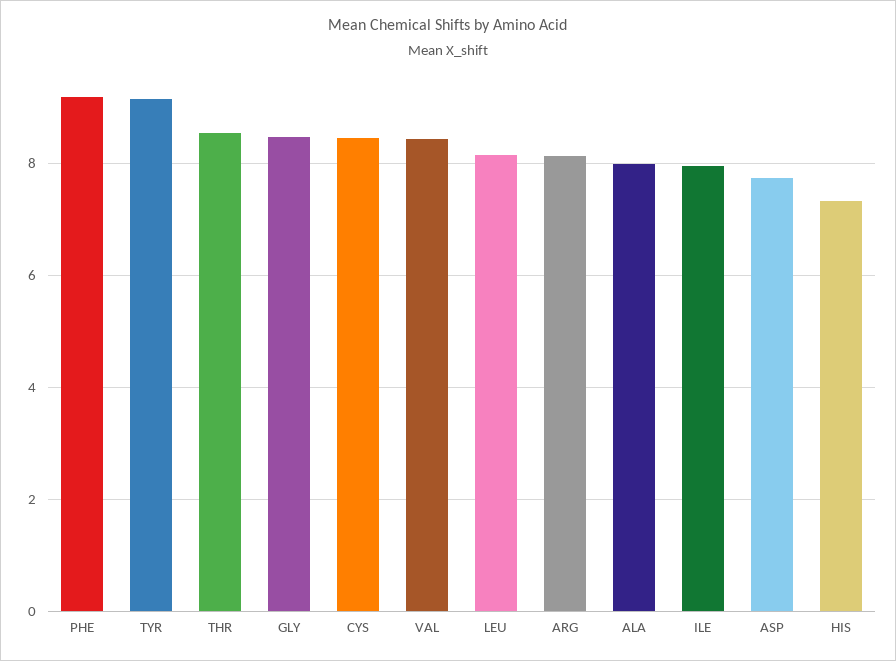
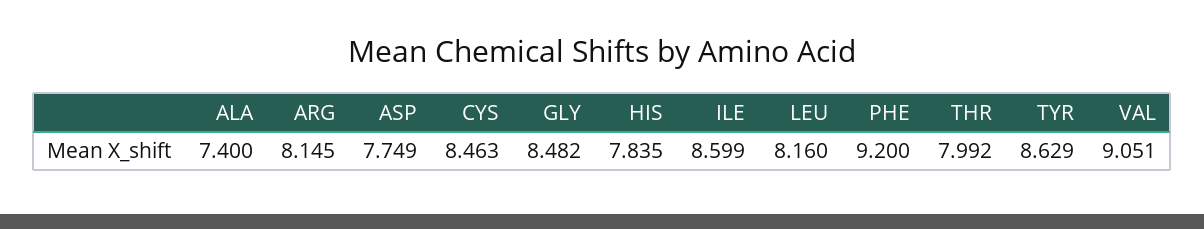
TYR: 9.2 -> 8.629
THR: 8.6 -> 7.992
VAL: 8.4 -> 9.051
ALA: 8 -> 7.4
ILE: 8 -> 8.599
HIS: 7.4 -> 7.835

